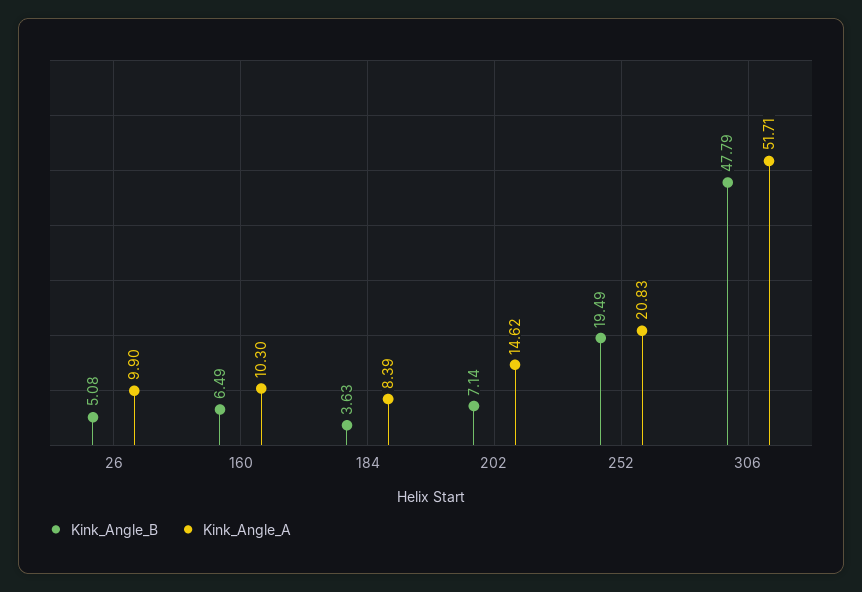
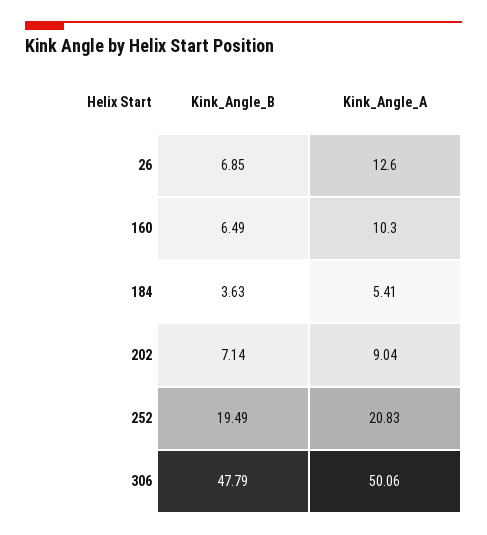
Kink_Angle_B, 26: 5.08 -> 6.85
Kink_Angle_A, 26: 9.9 -> 12.6
Kink_Angle_A, 184: 8.39 -> 5.41
Kink_Angle_A, 202: 14.62 -> 9.04
Kink_Angle_A, 306: 51.71 -> 50.06

